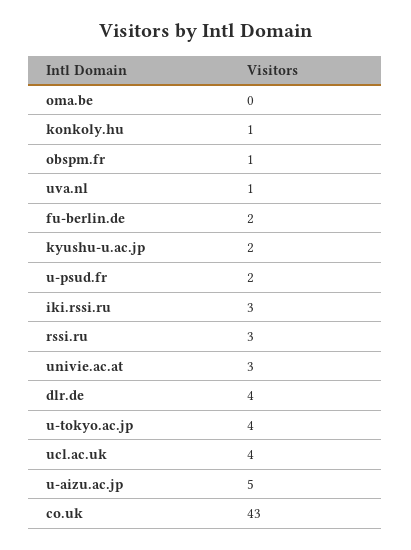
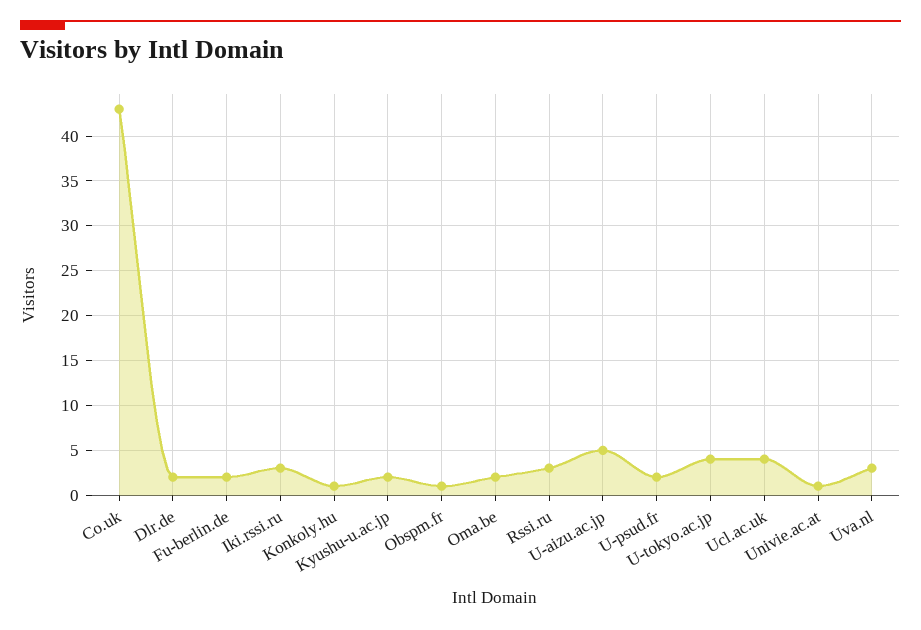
oma.be: 0 -> 2
uva.nl: 1 -> 3
univie.ac.at: 3 -> 1
dlr.de: 4 -> 2

